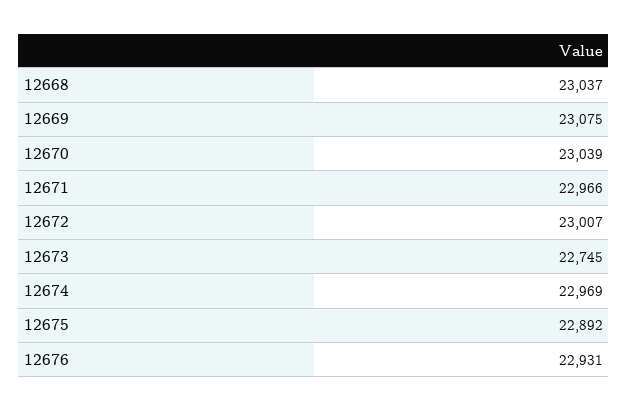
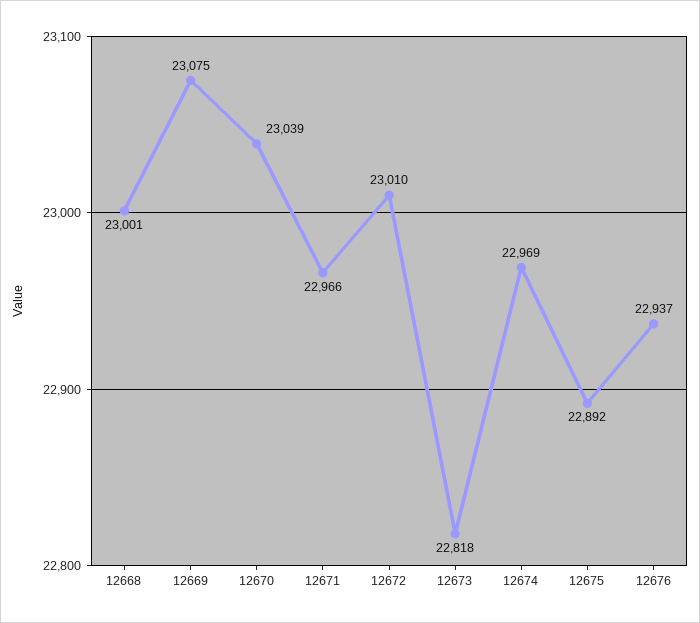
12668: 23037 -> 23001
12672: 23007 -> 23010
12673: 22745 -> 22818
12676: 22931 -> 22937

